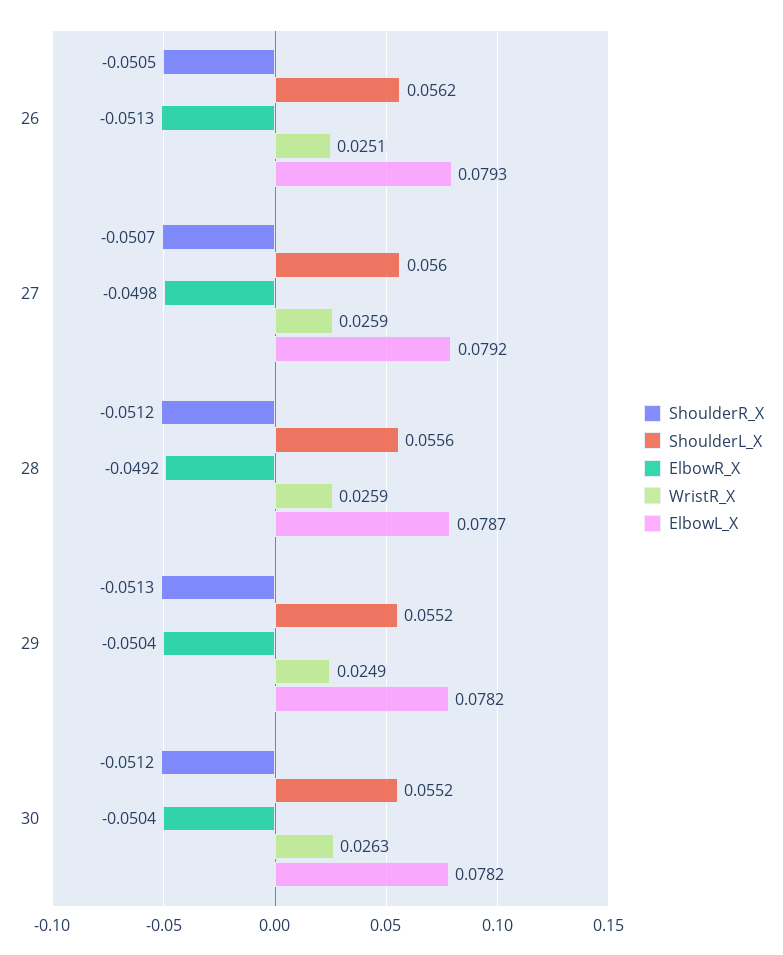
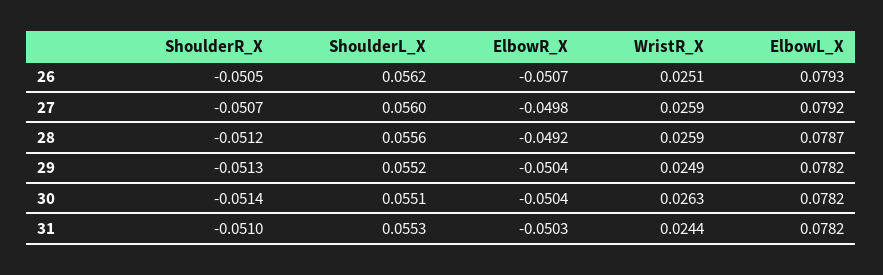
ElbowR_X, 26: -0.0513 -> -0.0507
ShoulderR_X, 30: -0.0512 -> -0.0514
ShoulderL_X, 30: 0.0552 -> 0.0551
ShoulderR_X, 31: none -> -0.051
ShoulderL_X, 31: none -> 0.0553
ElbowR_X, 31: none -> -0.0503
WristR_X, 31: none -> 0.0244
ElbowL_X, 31: none -> 0.0782

